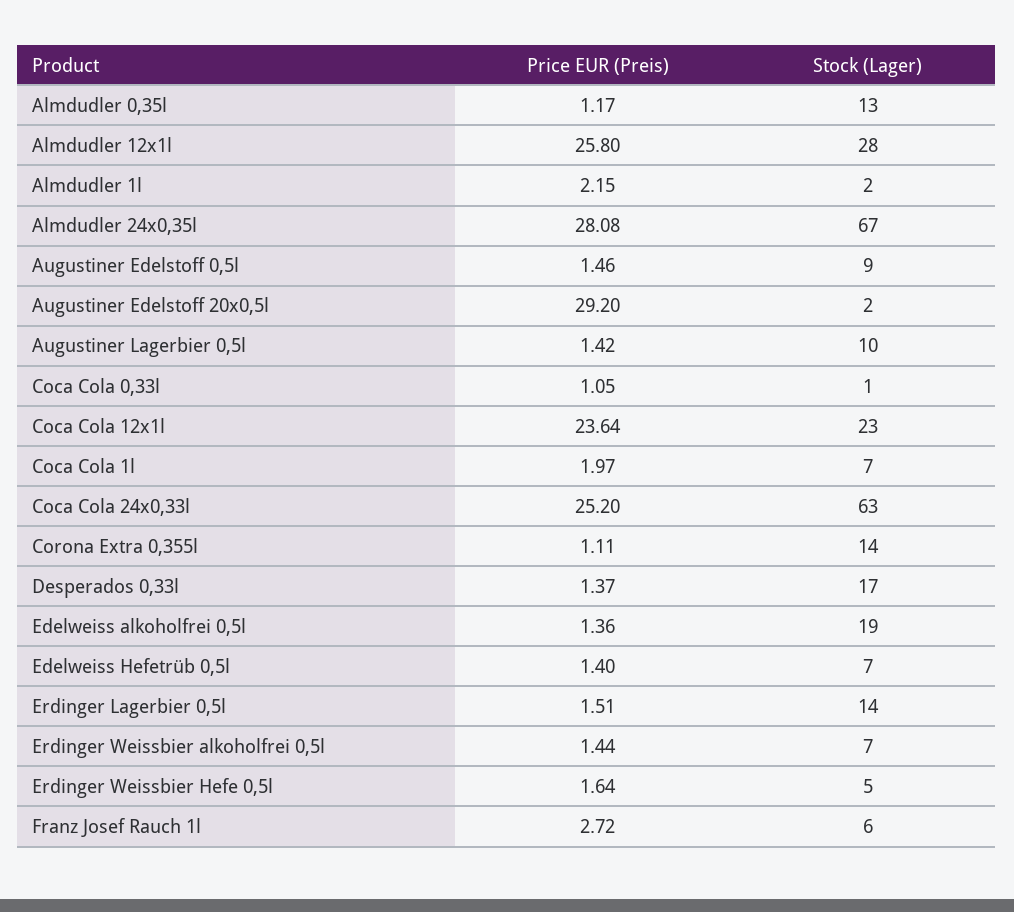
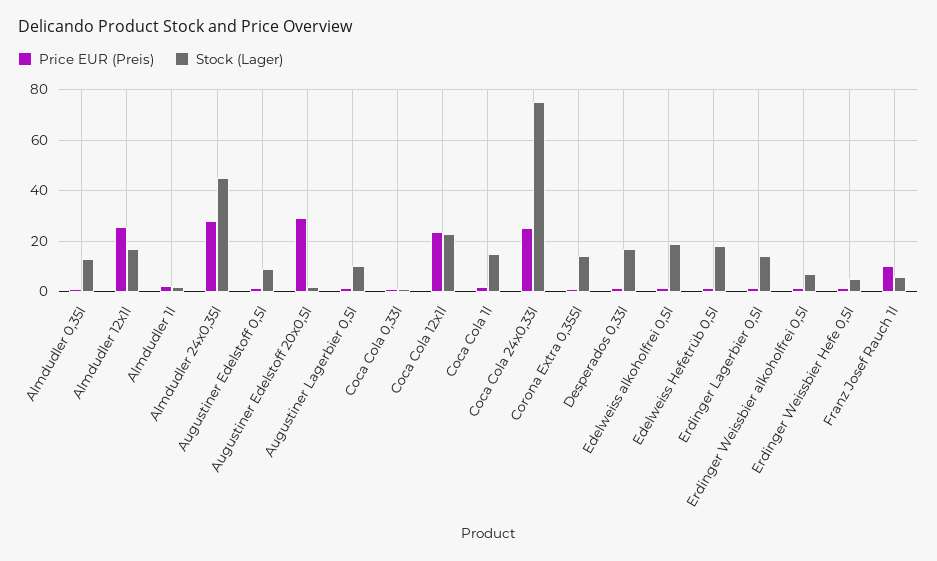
Stock (Lager), Almdudler 12x1l: 28 -> 17.5
Stock (Lager), Almdudler 24x0,35l: 67 -> 45
Stock (Lager), Coca Cola 1l: 7 -> 15
Stock (Lager), Coca Cola 24x0,33l: 63 -> 75
Stock (Lager), Edelweiss Hefetrüb 0,5l: 7 -> 17.5
Price EUR (Preis), Franz Josef Rauch 1l: 2.72 -> 10

